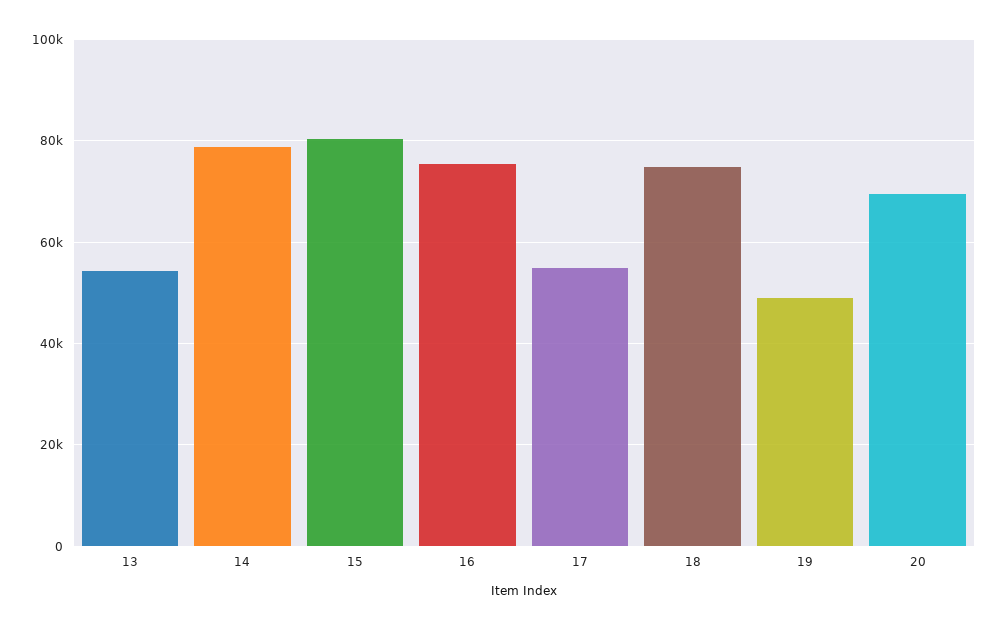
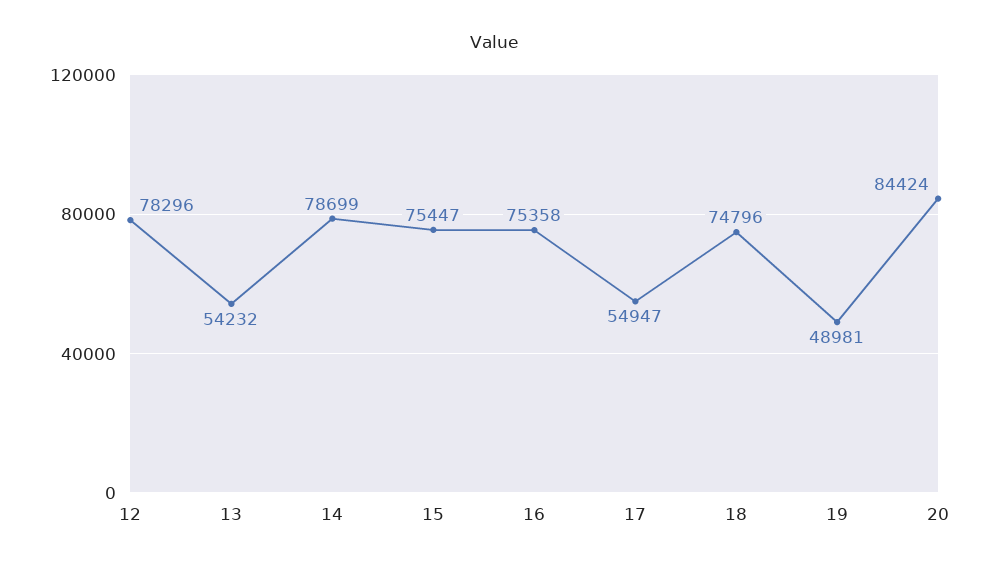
15: 80000 -> 75447
20: 70000 -> 84424
12: none -> 78296

